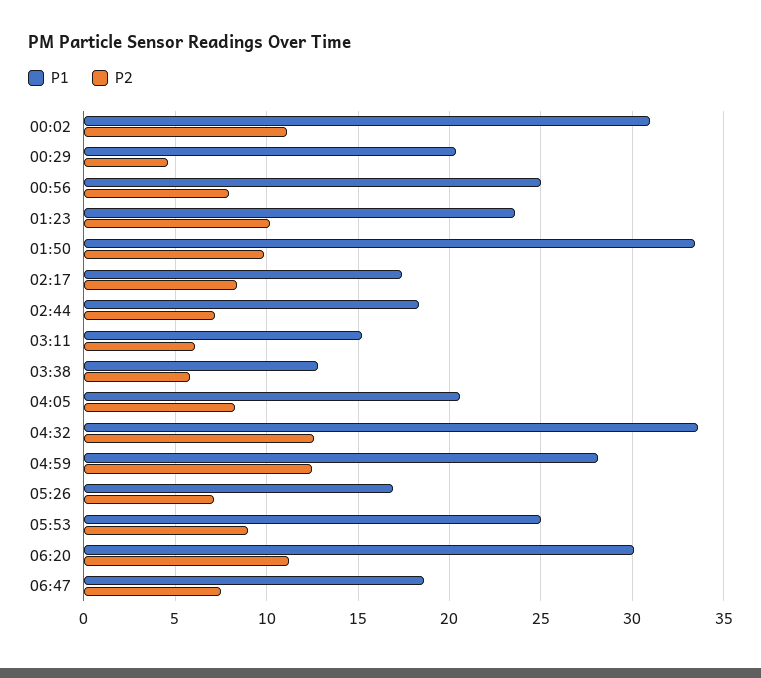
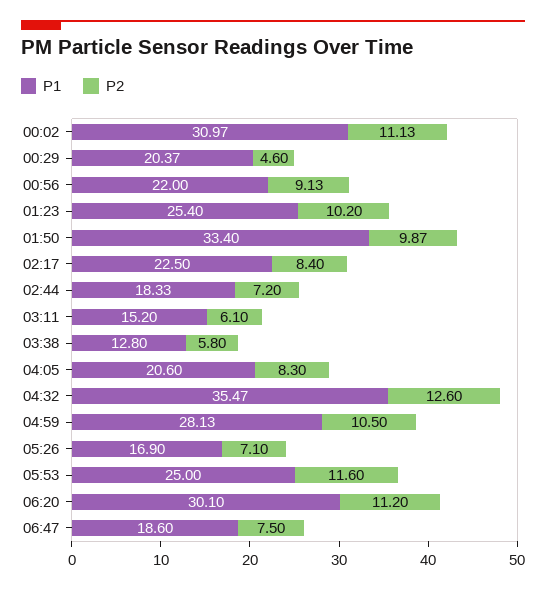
P1, 00:56: 25 -> 22
P2, 00:56: 8 -> 9.13
P1, 01:23: 23.5 -> 25.4
P1, 02:17: 17.5 -> 22.5
P1, 04:32: 33.5 -> 35.47
P2, 04:59: 12.5 -> 10.5
P2, 05:53: 9 -> 11.6

